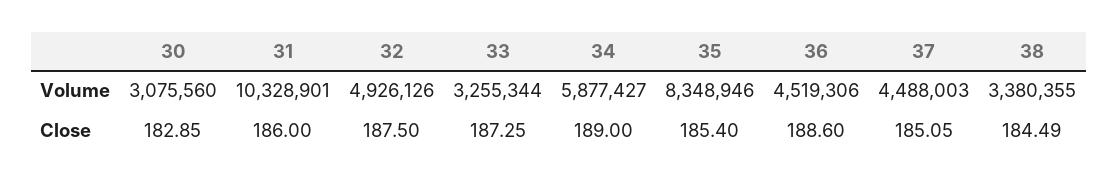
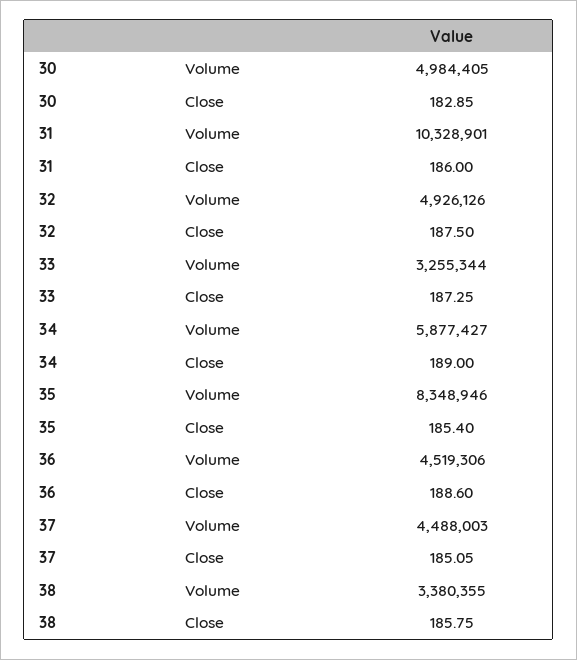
30, Volume: 3075560 -> 4984405
38, Close: 184.49 -> 185.75

